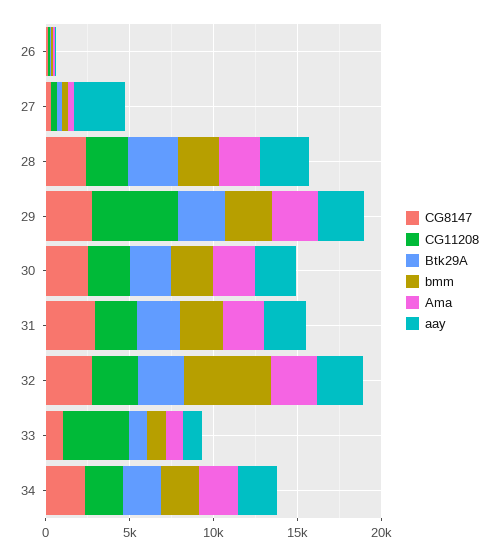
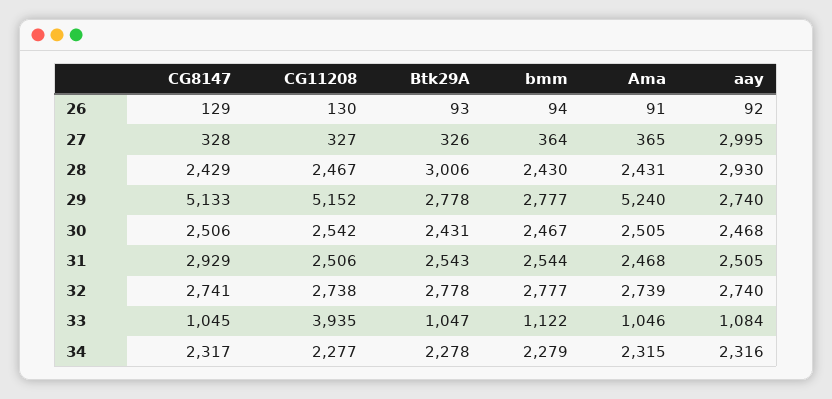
CG8147, 29: 3000 -> 5133
Ama, 29: 3000 -> 5240
bmm, 32: 5000 -> 2777

